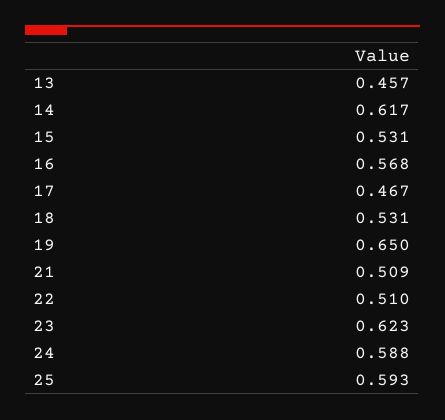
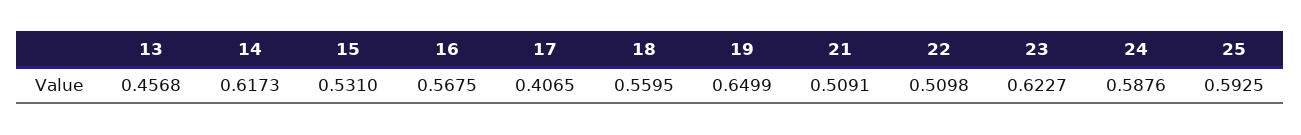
17: 0.467 -> 0.4065
18: 0.531 -> 0.5595

